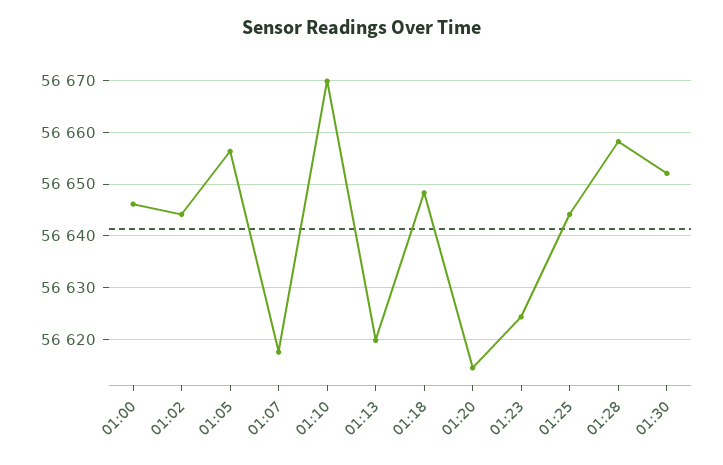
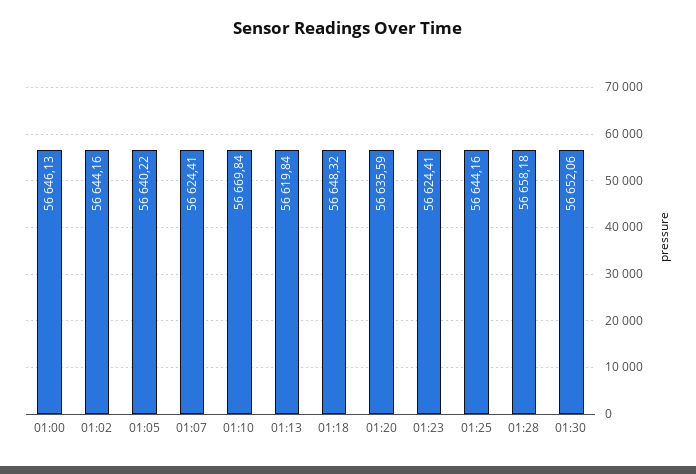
01:05: 56656 -> 56640.22
01:07: 56618 -> 56624.41
01:20: 56614 -> 56635.59

